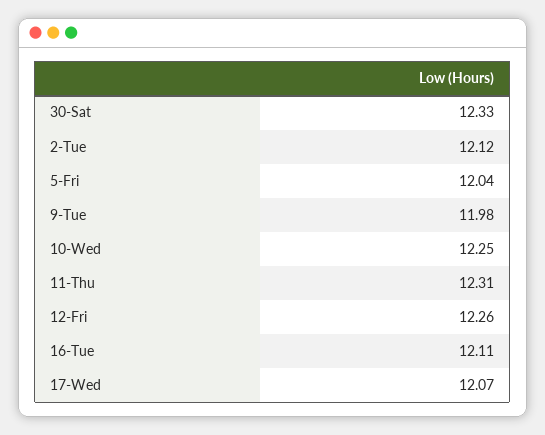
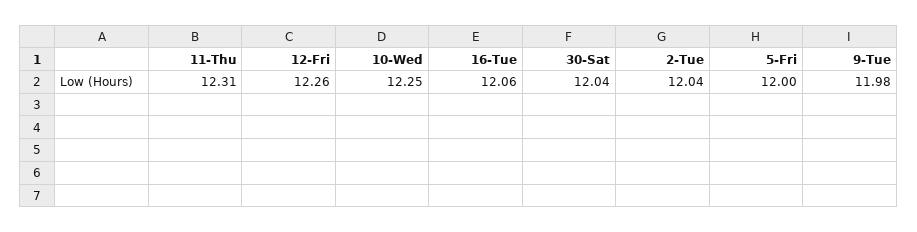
30-Sat: 12.33 -> 12.04
2-Tue: 12.12 -> 12.04
5-Fri: 12.04 -> 12
16-Tue: 12.11 -> 12.06
17-Wed: 12.07 -> none

